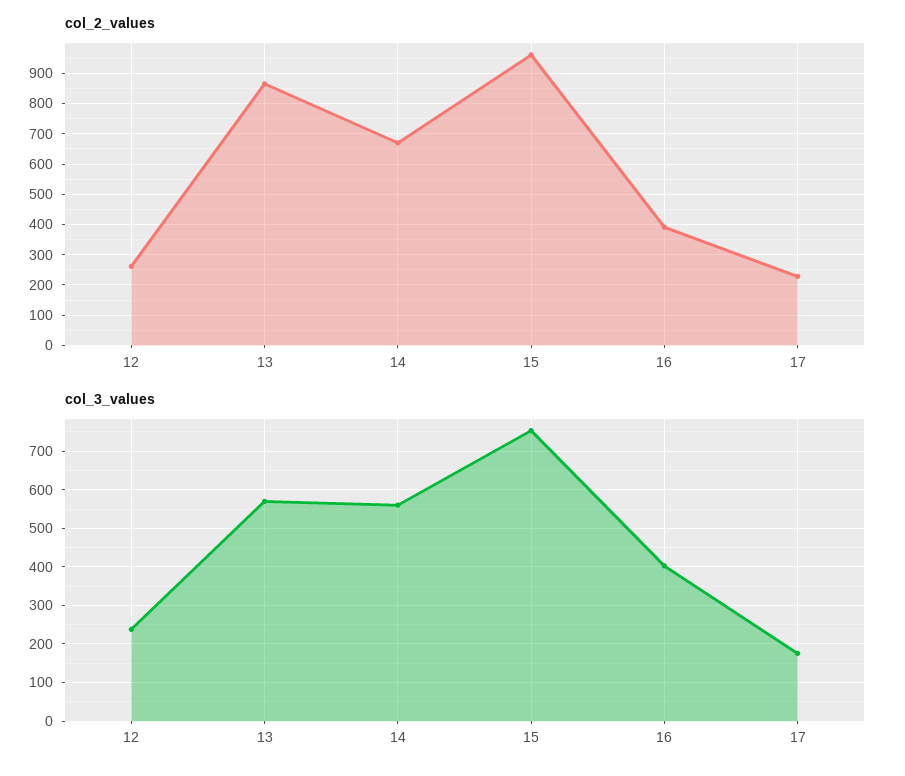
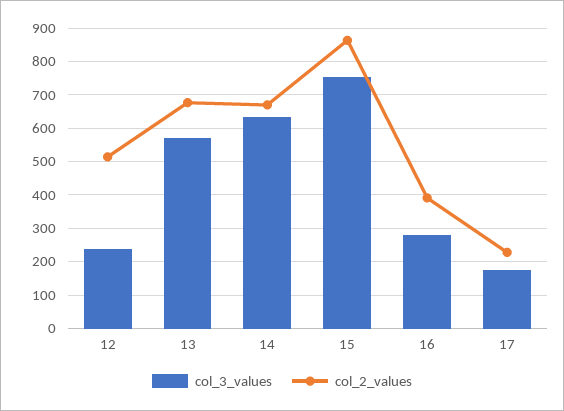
col_2_values, 12: 260 -> 520
col_2_values, 13: 860 -> 680
col_2_values, 15: 960 -> 860
col_3_values, 14: 560 -> 640
col_3_values, 16: 400 -> 280

